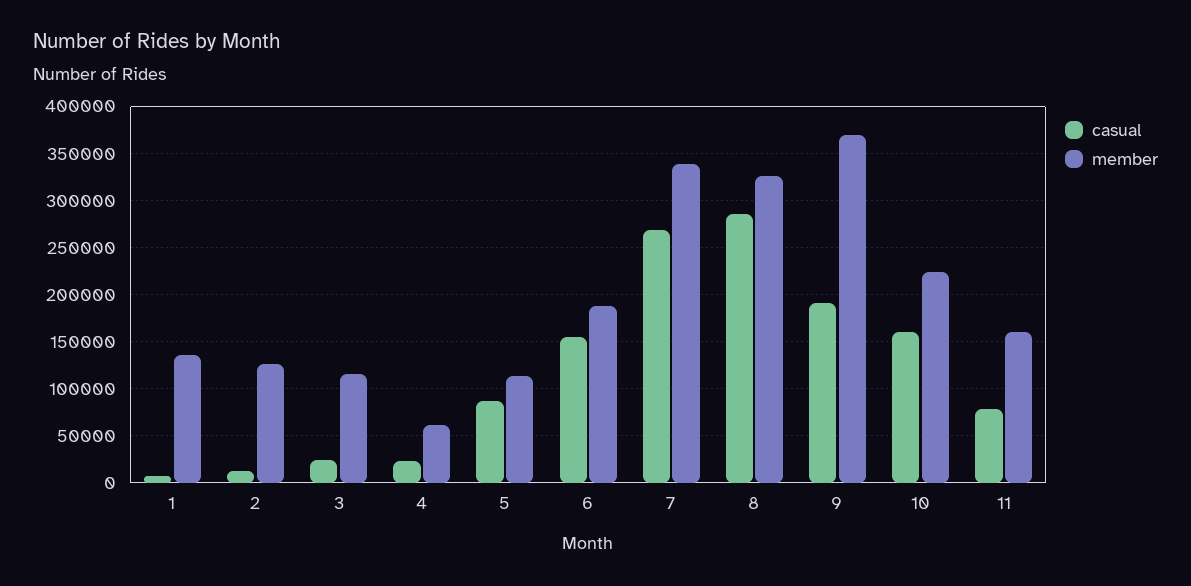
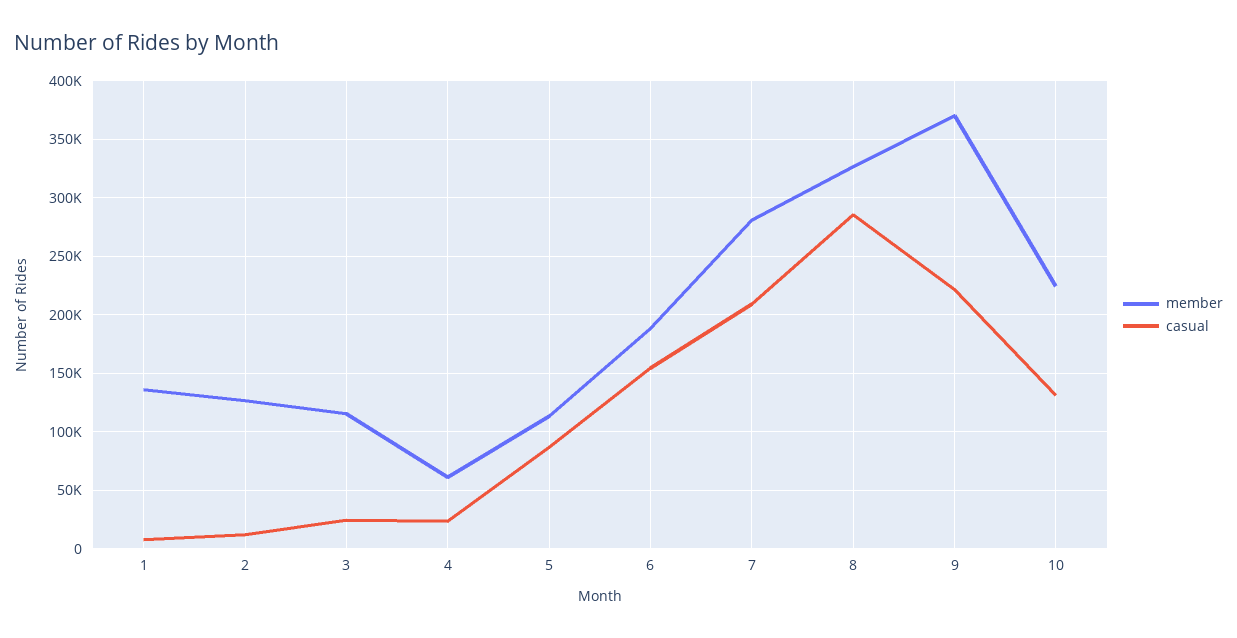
casual, 7: 270000 -> 210000
member, 7: 340000 -> 280000
casual, 9: 190000 -> 220000
casual, 10: 160000 -> 130000
casual, 11: 80000 -> none
member, 11: 160000 -> none

